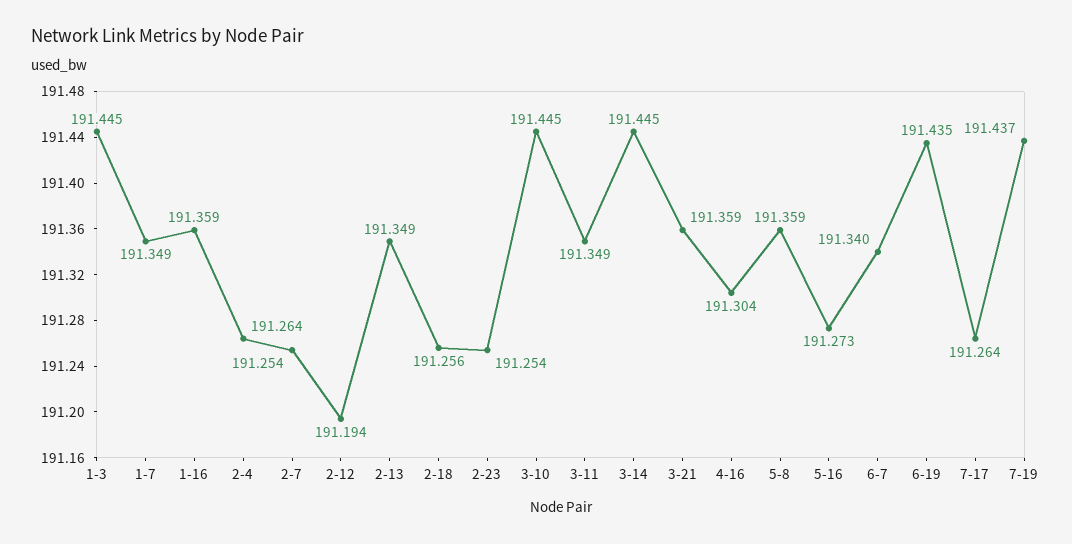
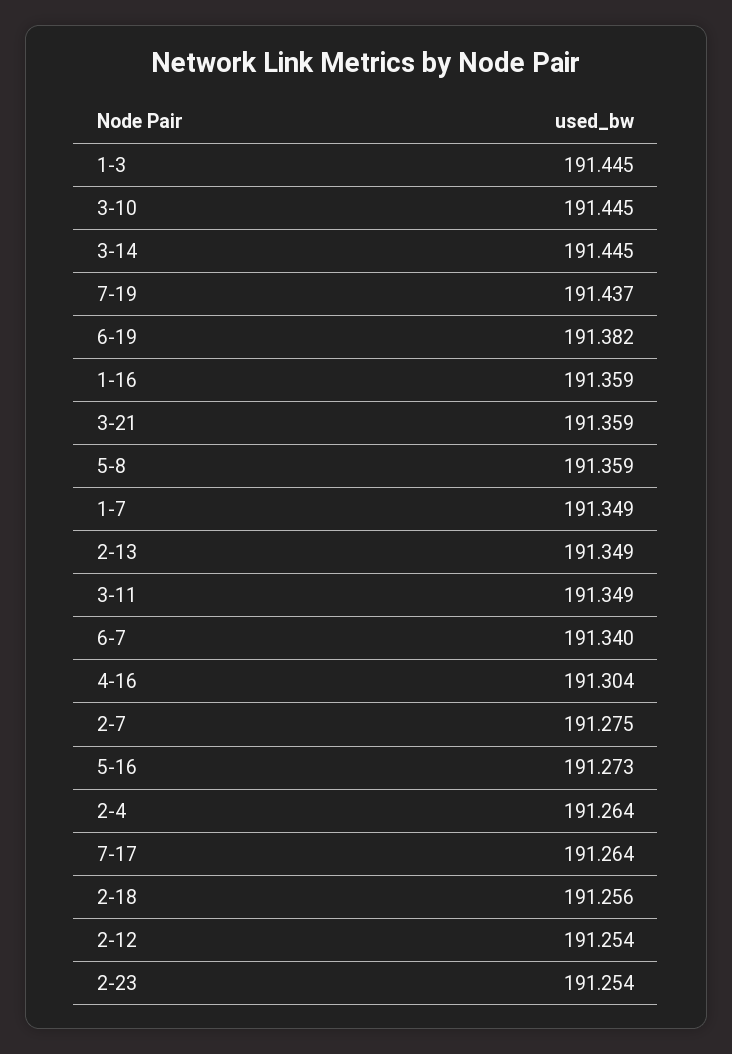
2-7: 191.254 -> 191.275
2-12: 191.194 -> 191.254
6-19: 191.435 -> 191.382

